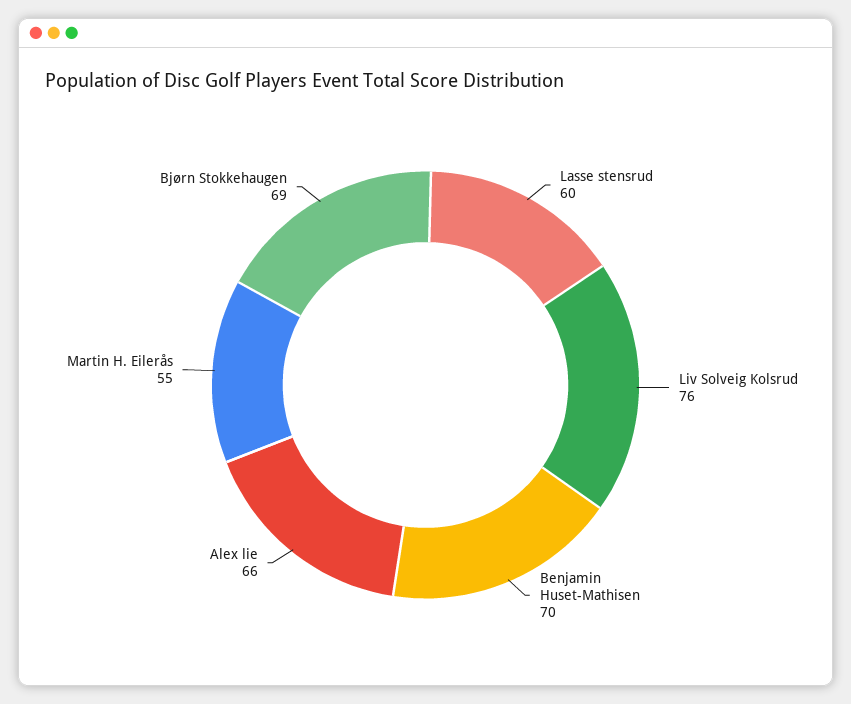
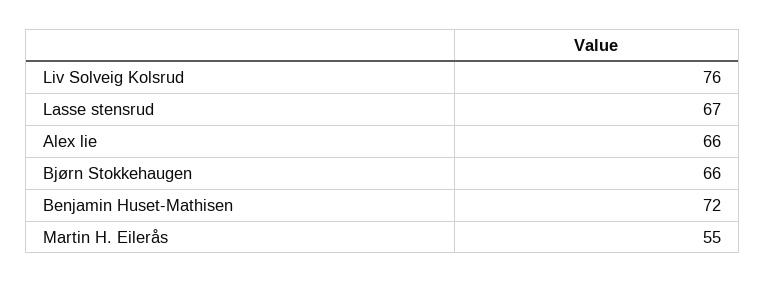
Lasse stensrud: 60 -> 67
Benjamin Huset-Mathisen: 70 -> 72
Bjørn Stokkehaugen: 69 -> 66

